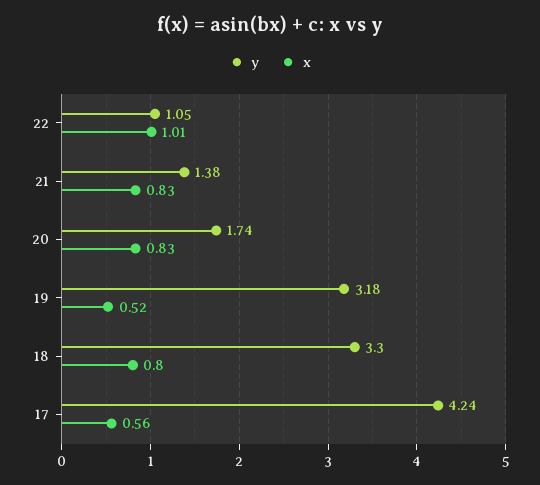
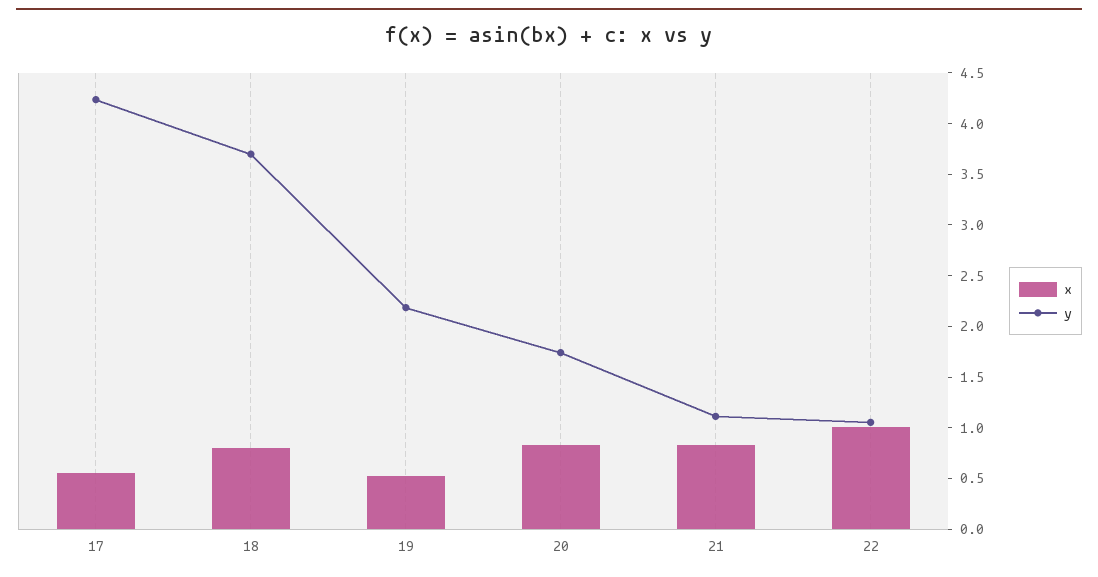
y, 21: 1.38 -> 1.1
y, 19: 3.18 -> 2.2
y, 18: 3.3 -> 3.7

